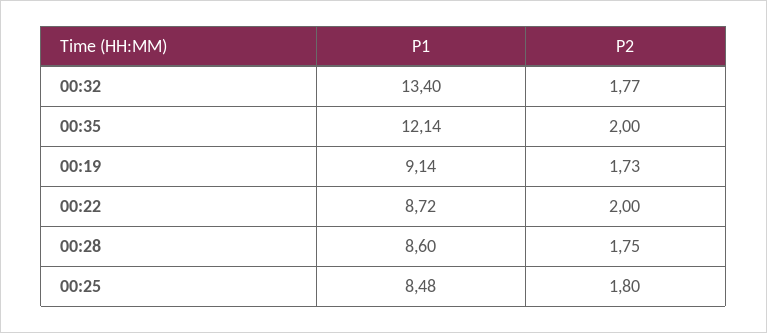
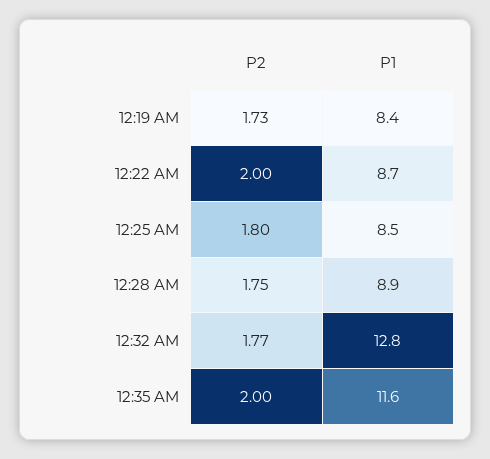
P1, 00:32: 13.4 -> 12.8
P1, 00:35: 12.14 -> 11.6
P1, 00:19: 9.14 -> 8.4
P1, 00:28: 8.6 -> 8.9

